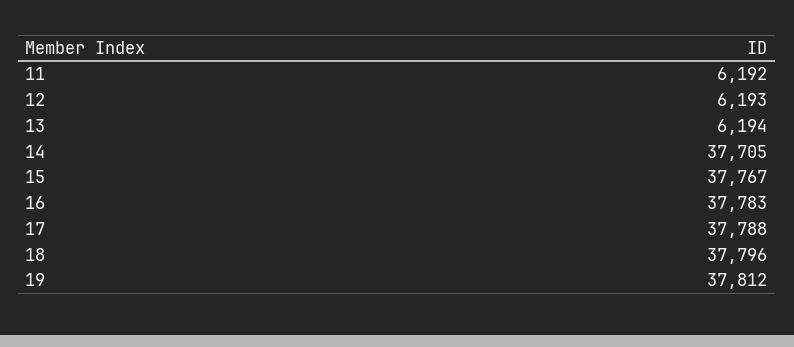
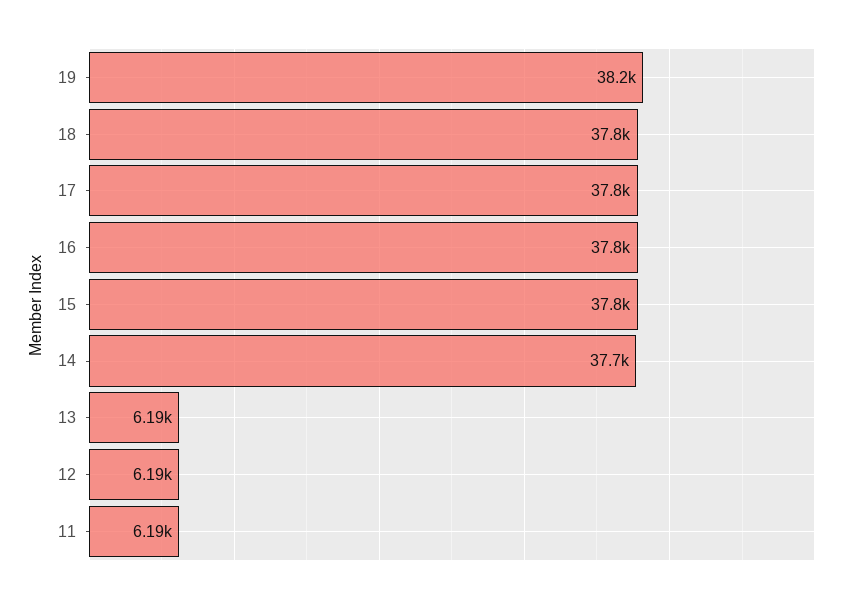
19: 37812 -> 38200

